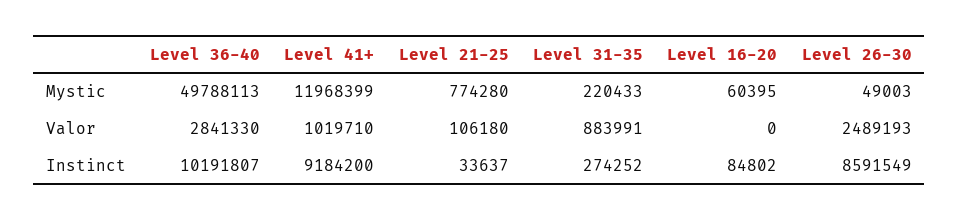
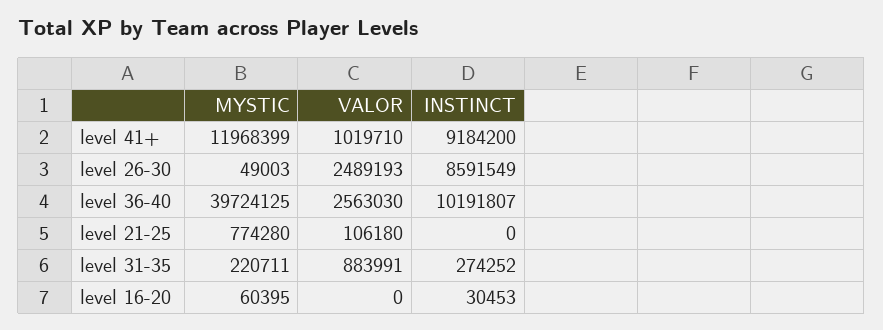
Level 36-40, Mystic: 49788113 -> 39724125
Level 31-35, Mystic: 220433 -> 220711
Level 36-40, Valor: 2841330 -> 2563030
Level 21-25, Instinct: 33637 -> 0
Level 16-20, Instinct: 84802 -> 30453

